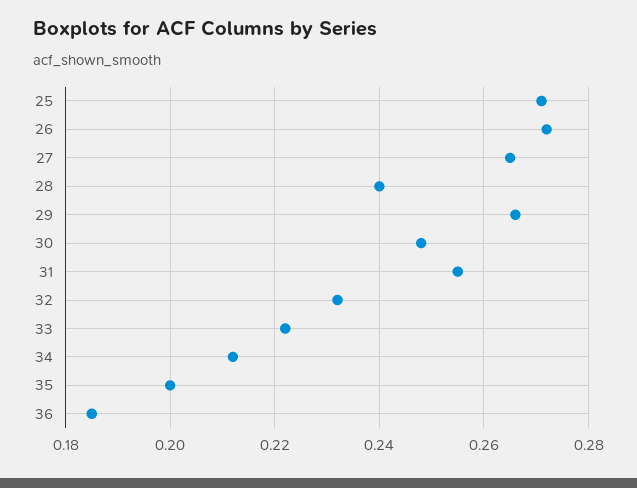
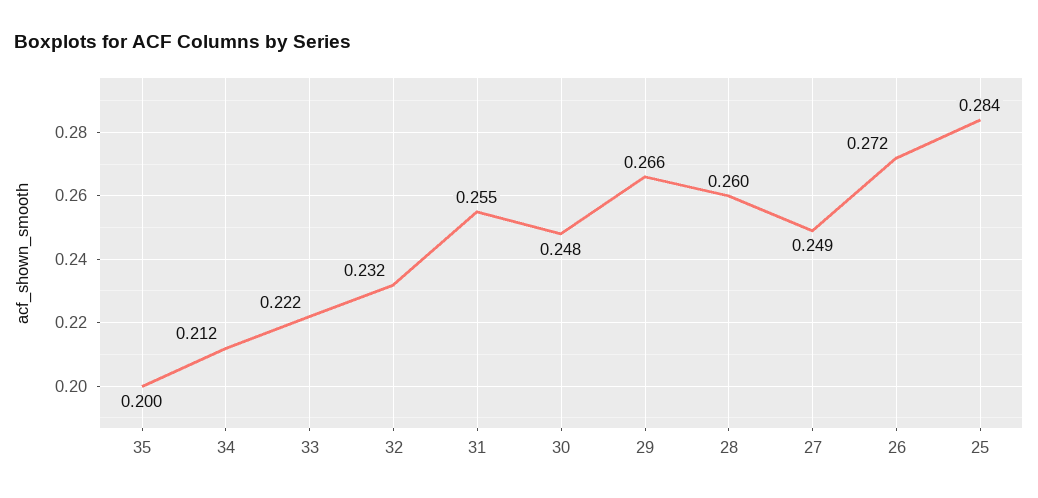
25: 0.27 -> 0.284
27: 0.265 -> 0.249
28: 0.24 -> 0.26
36: 0.185 -> none

